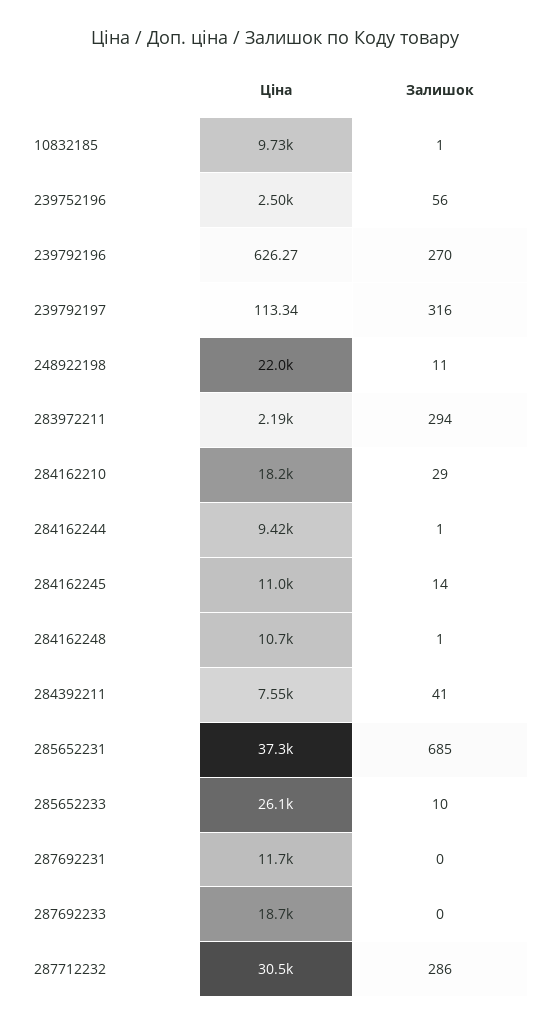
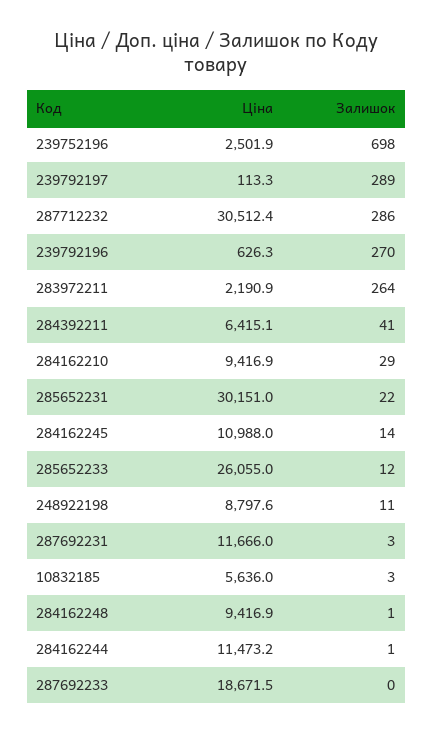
Ціна, 10832185: 9730 -> 5636
Залишок, 10832185: 1 -> 3
Залишок, 239752196: 56 -> 698
Залишок, 239792197: 316 -> 289
Ціна, 248922198: 22000 -> 8797.6
Залишок, 283972211: 294 -> 264
Ціна, 284162210: 18200 -> 9416.9
Ціна, 284162244: 9420 -> 11473.2
Ціна, 284162248: 10700 -> 9416.9
Ціна, 284392211: 7550 -> 6415.1
Ціна, 285652231: 37300 -> 30151
Залишок, 285652231: 685 -> 22
Залишок, 285652233: 10 -> 12
Залишок, 287692231: 0 -> 3

